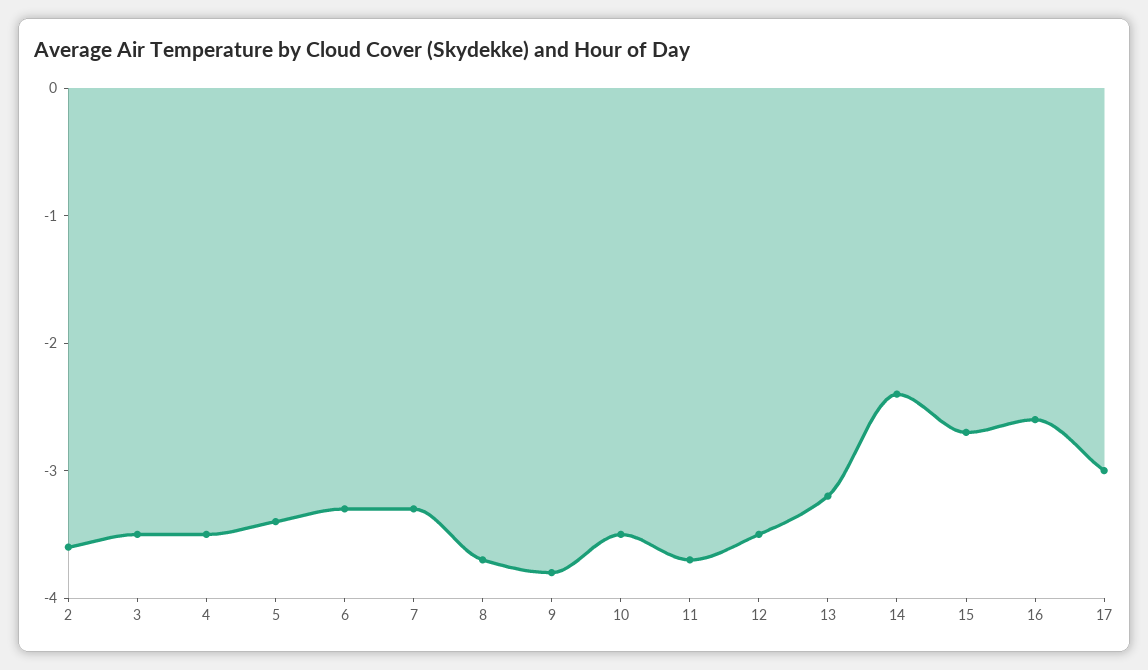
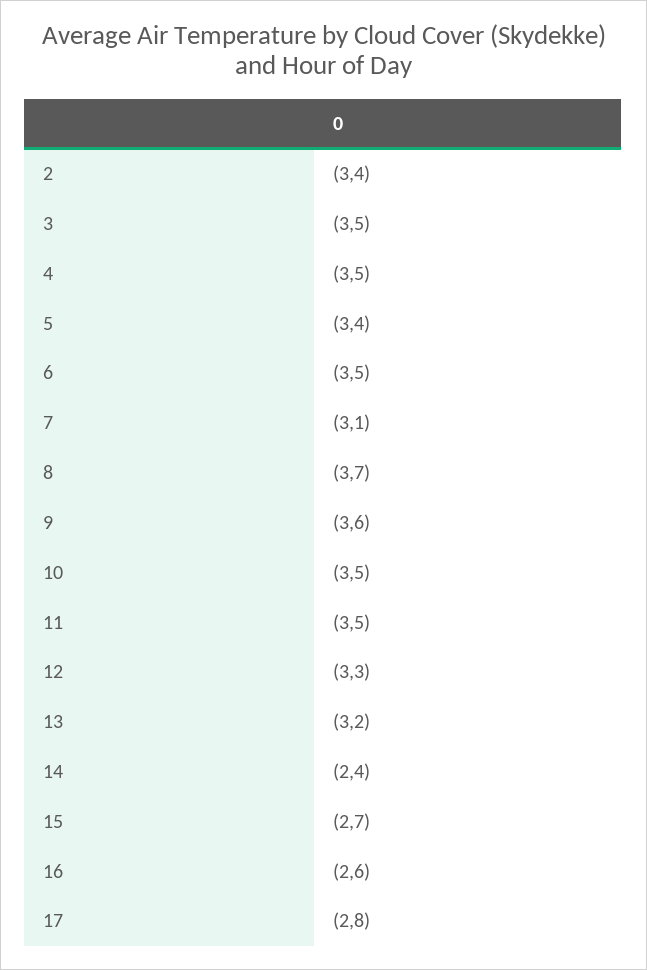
2: -3.6 -> -3.4
6: -3.3 -> -3.5
7: -3.3 -> -3.1
9: -3.8 -> -3.6
11: -3.7 -> -3.5
12: -3.5 -> -3.3
17: -3 -> -2.8

